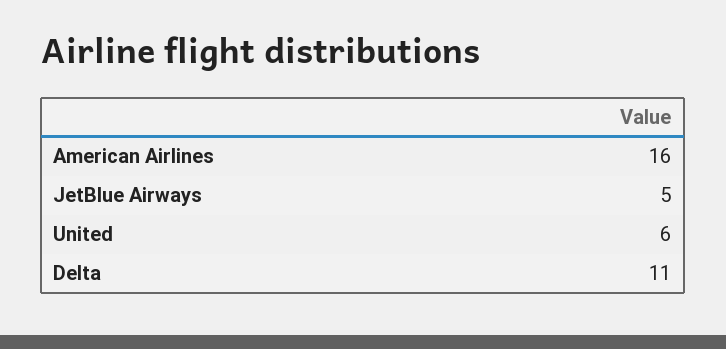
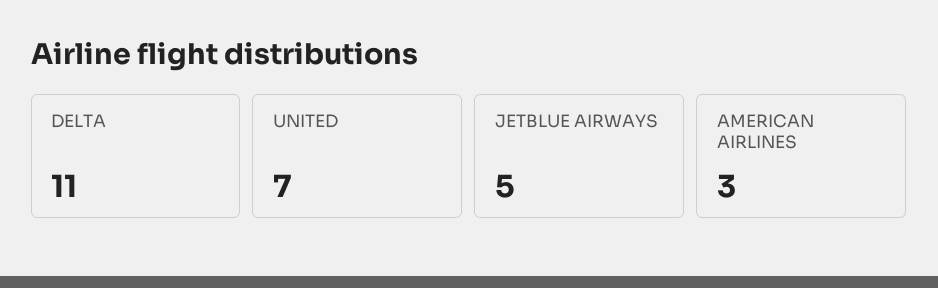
American Airlines: 16 -> 3
United: 6 -> 7

